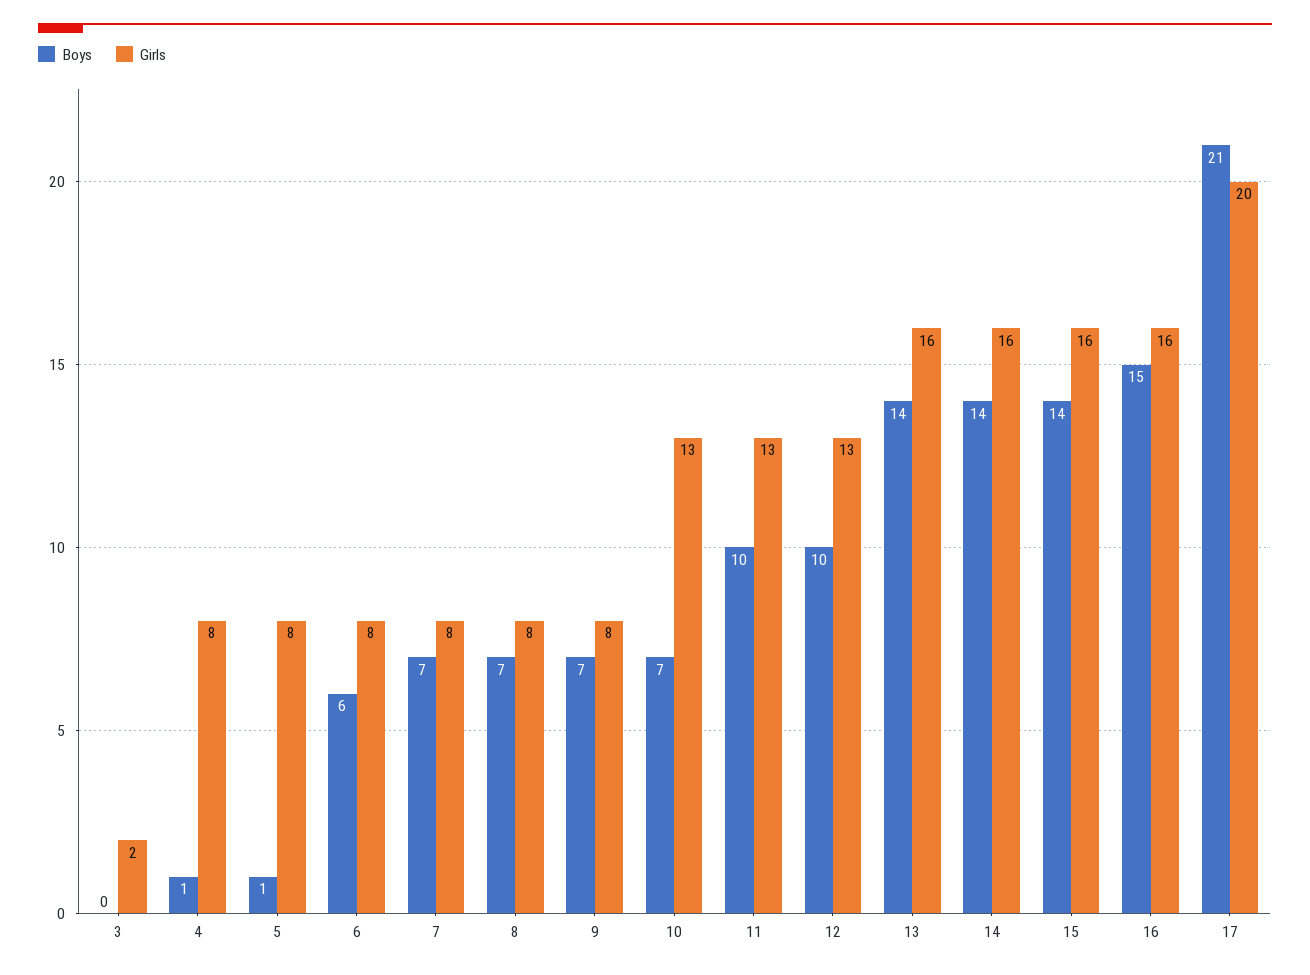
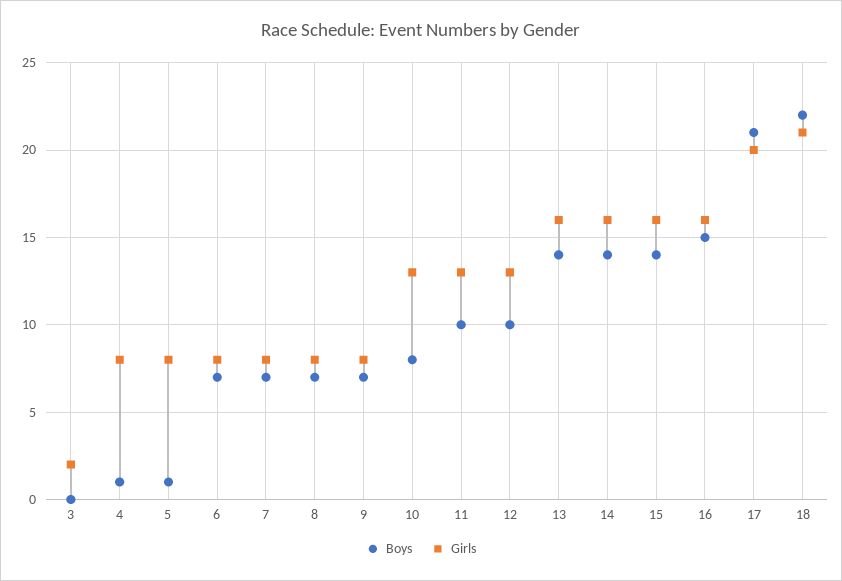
Boys, 6: 6 -> 7
Boys, 10: 7 -> 8
Boys, 18: none -> 22
Girls, 18: none -> 21

